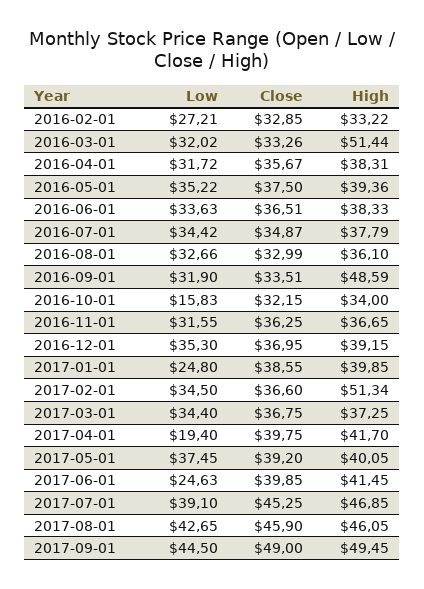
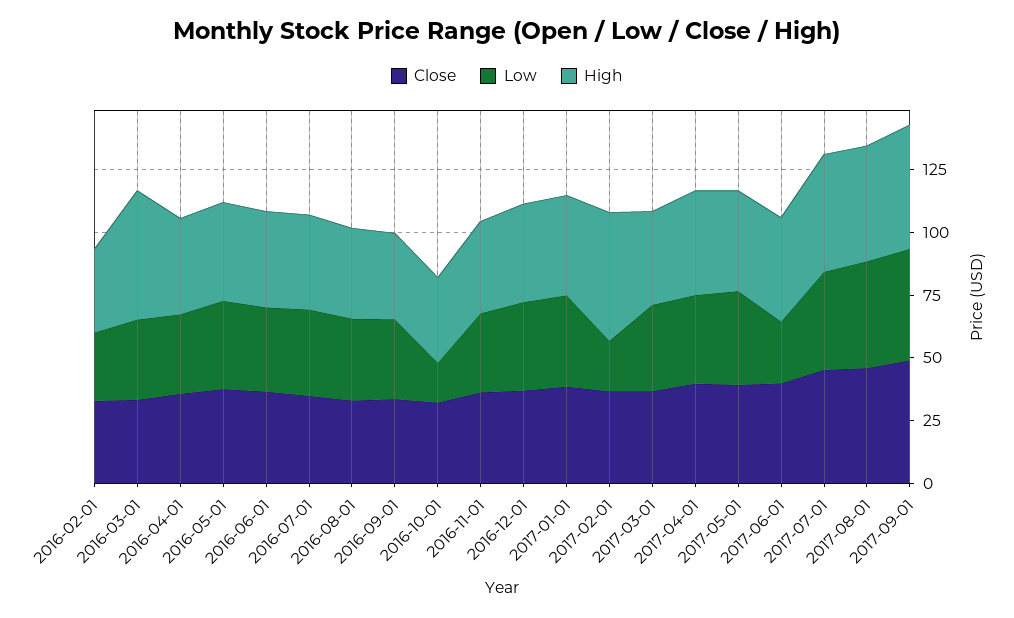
High, 2016-09-01: 48.59 -> 35
Low, 2017-01-01: 24.8 -> 35
Low, 2017-02-01: 34.5 -> 20
Low, 2017-04-01: 19.4 -> 35

